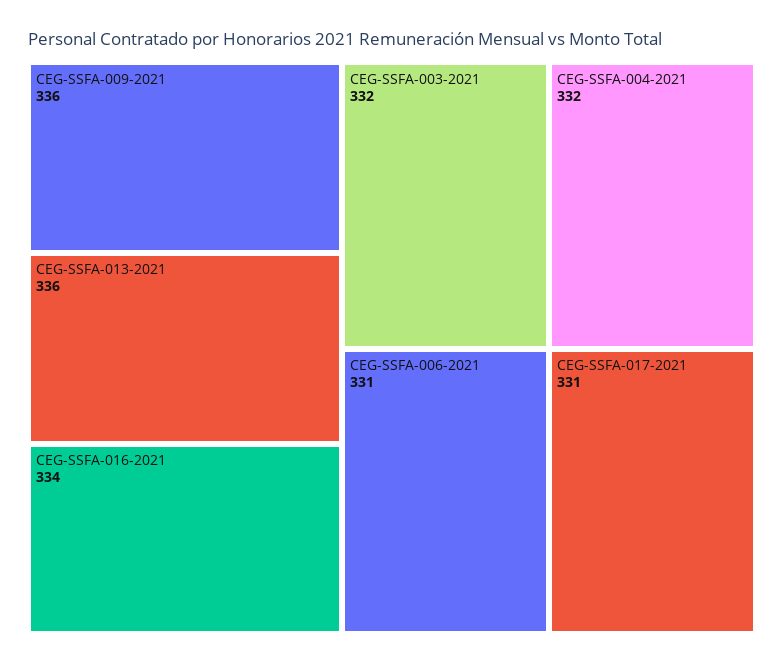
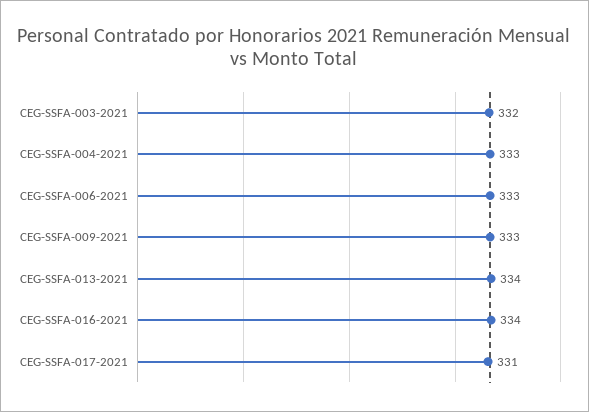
CEG-SSFA-009-2021: 336 -> 333
CEG-SSFA-013-2021: 336 -> 334
CEG-SSFA-004-2021: 332 -> 333
CEG-SSFA-006-2021: 331 -> 333

